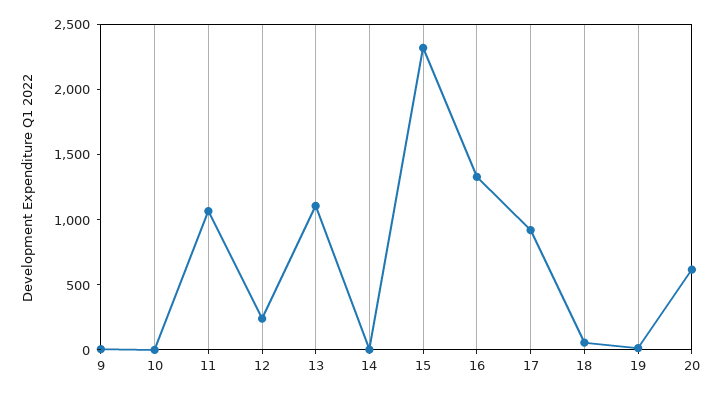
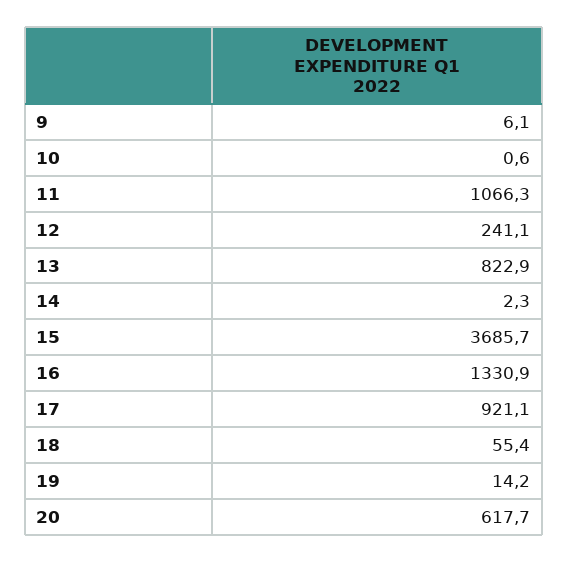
13: 1100 -> 822.9
15: 2300 -> 3685.7

